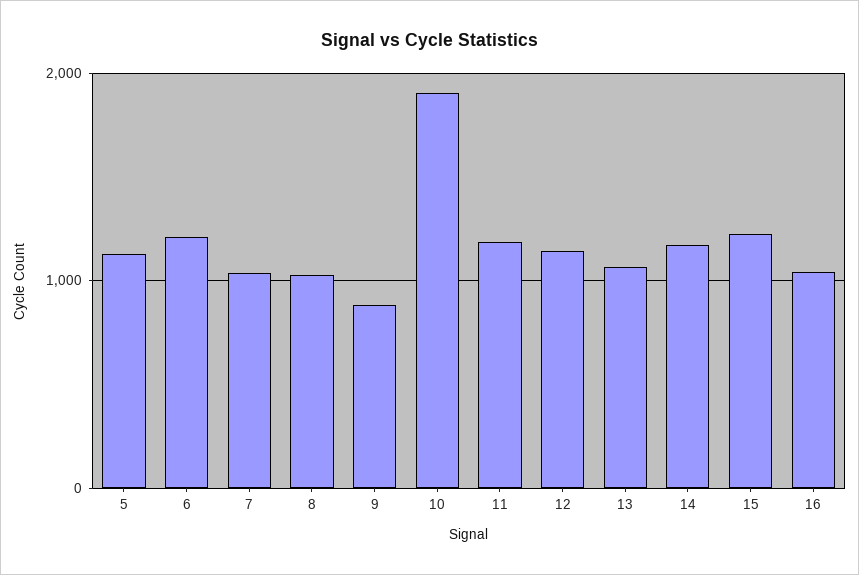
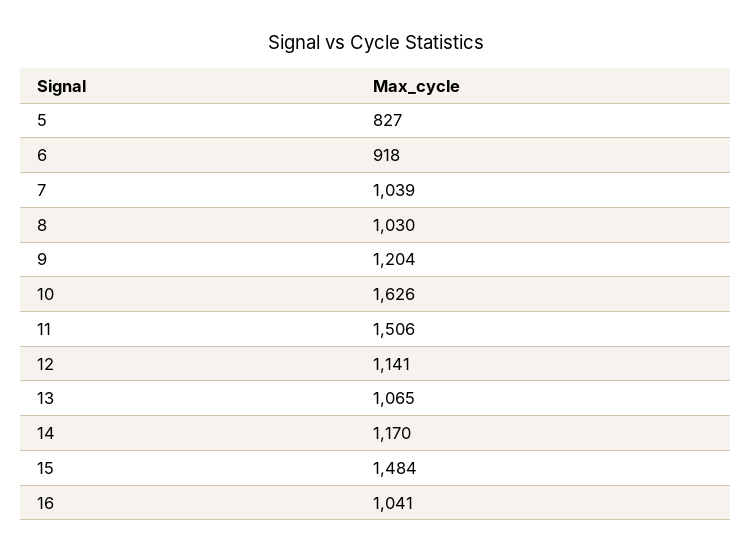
5: 1100 -> 827
6: 1200 -> 918
9: 900 -> 1204
10: 1900 -> 1626
11: 1200 -> 1506
15: 1200 -> 1484

